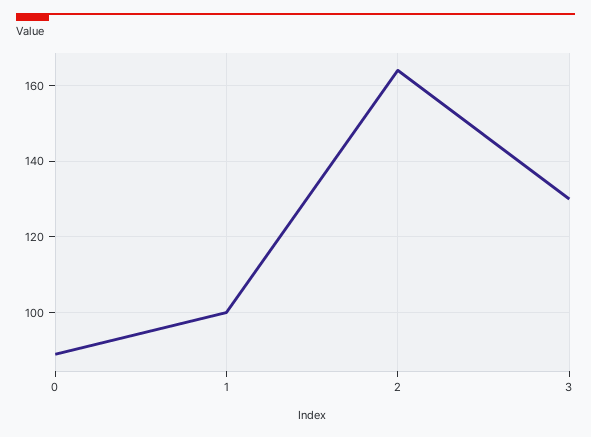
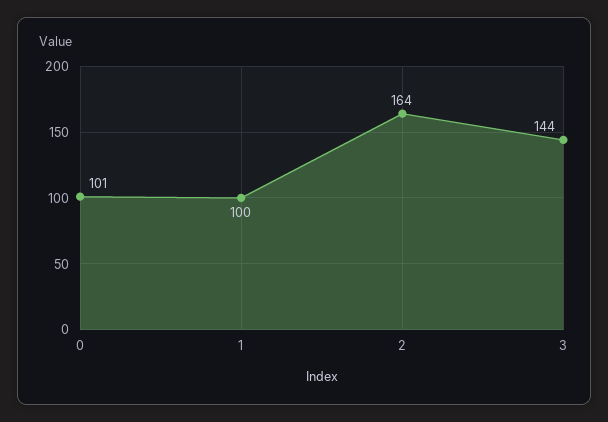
0: 90 -> 101
3: 130 -> 144

